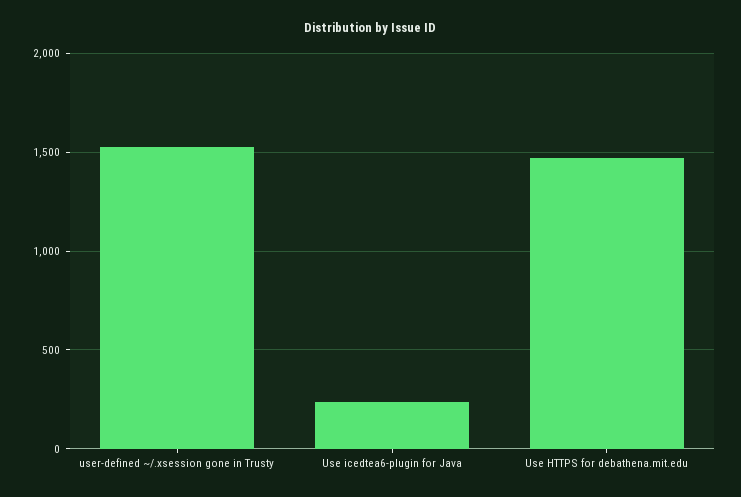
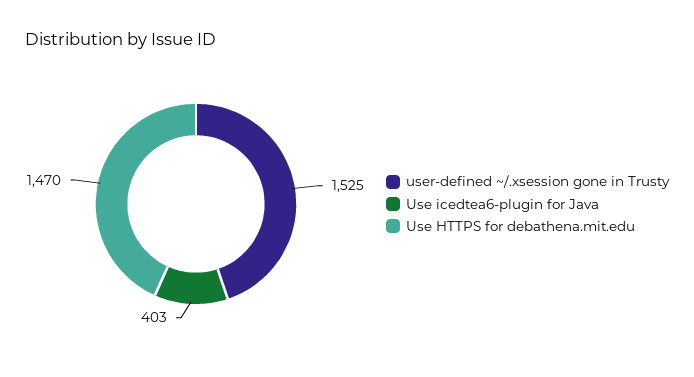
Use icedtea6-plugin for Java: 250 -> 403

